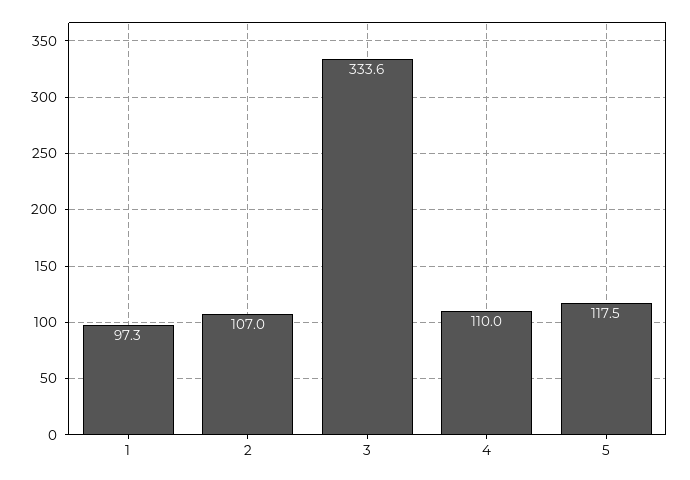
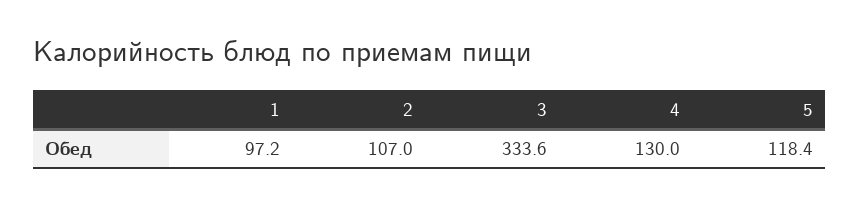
1: 97.3 -> 97.2
4: 110 -> 130
5: 117.5 -> 118.4

